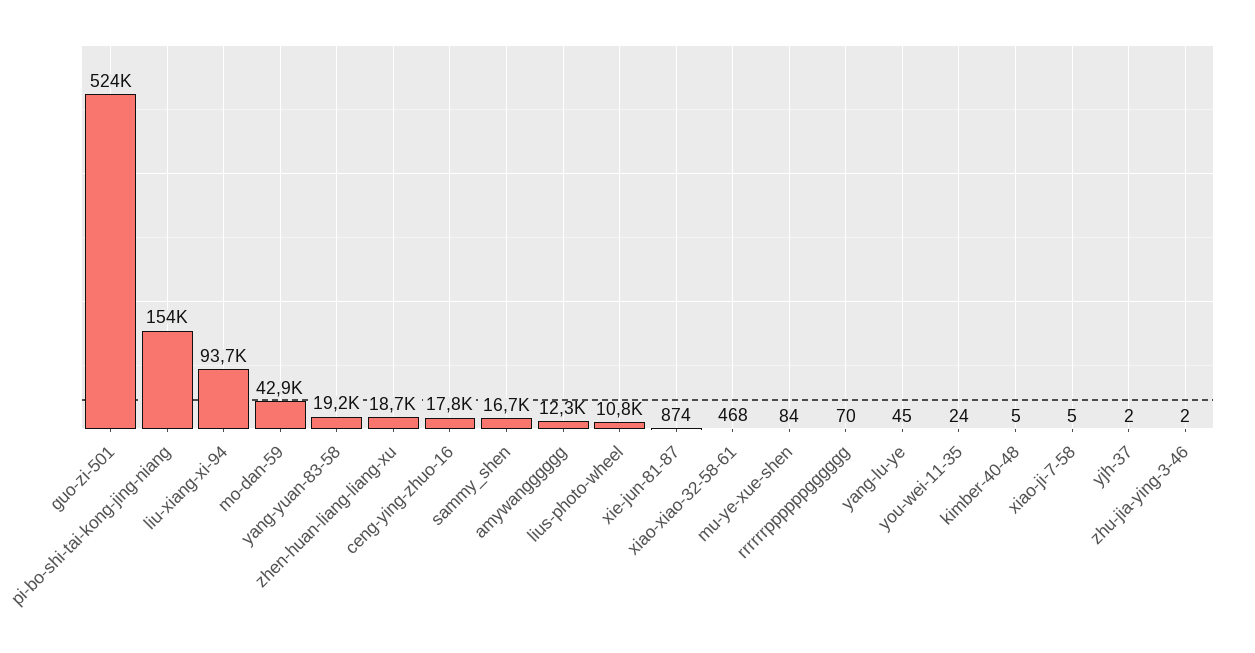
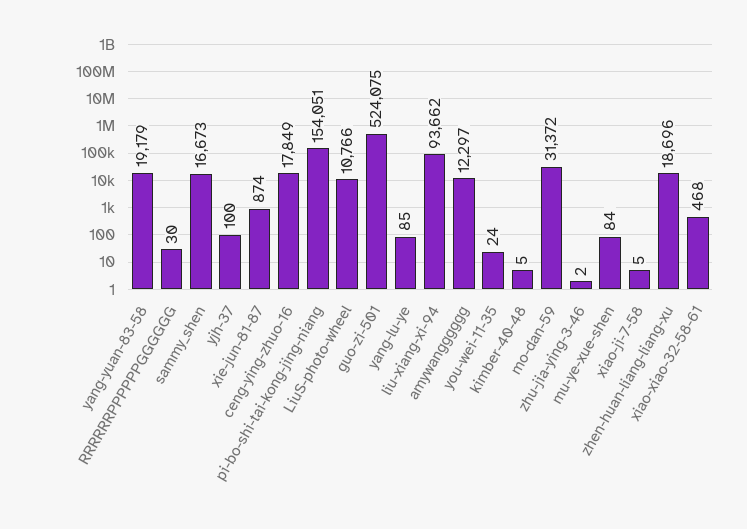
mo-dan-59: 42900 -> 31372
rrrrrrppppppgggggg: 70 -> 30
yang-lu-ye: 45 -> 85
yjh-37: 2 -> 100

